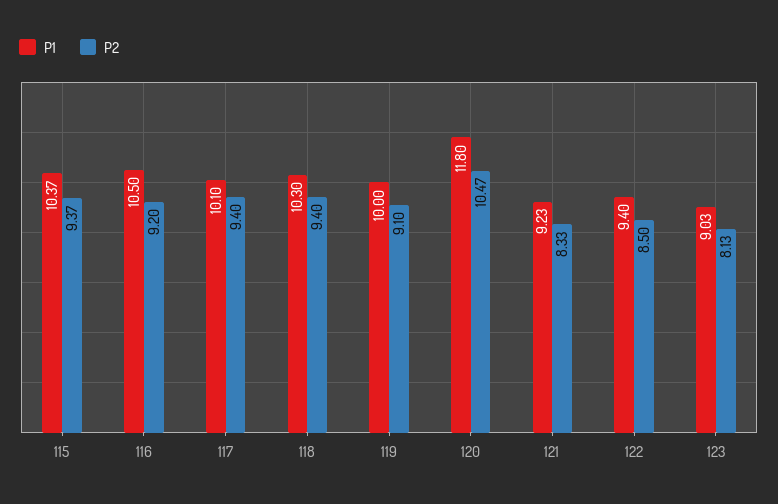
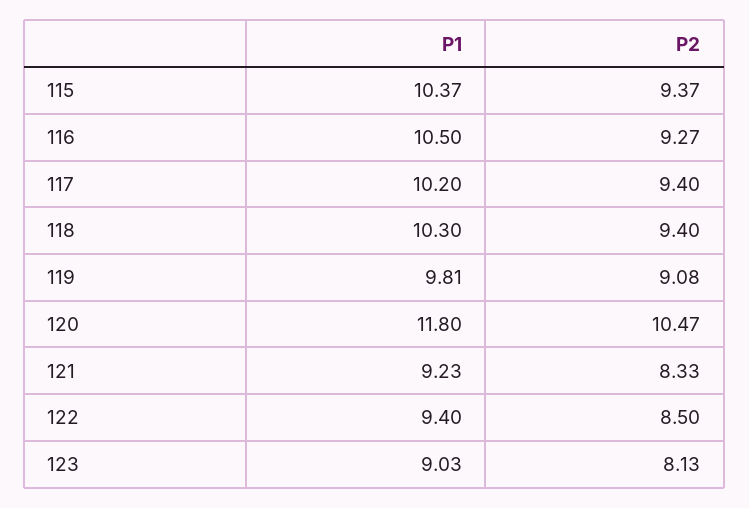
P2, 116: 9.2 -> 9.27
P1, 117: 10.1 -> 10.2
P1, 119: 10 -> 9.81
P2, 119: 9.1 -> 9.08

